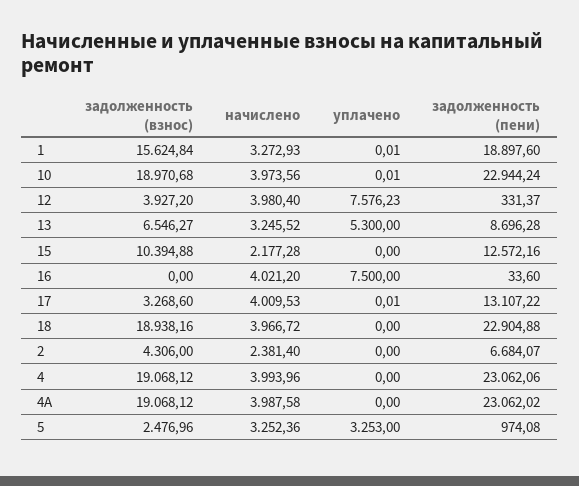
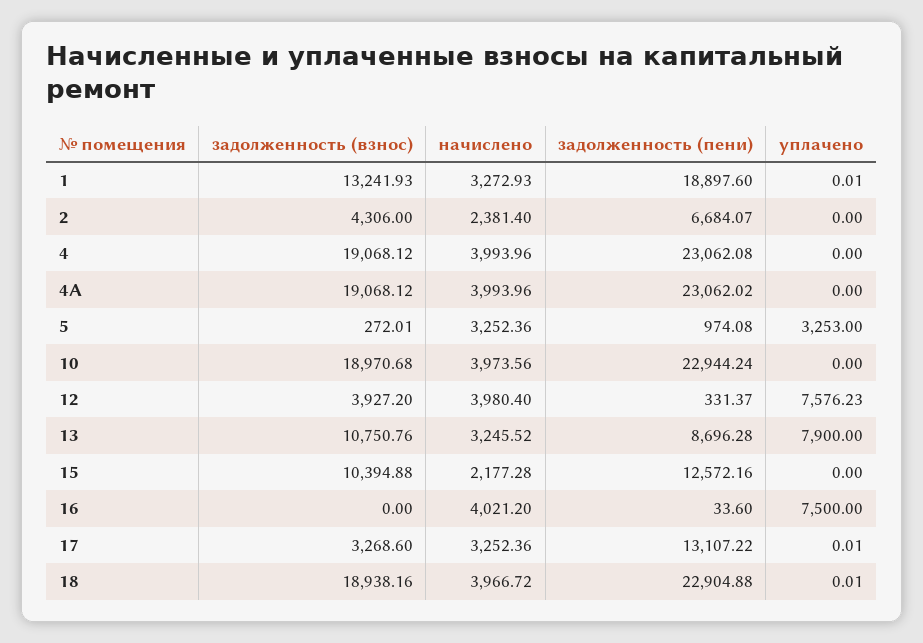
задолженность (взнос), 1: 15624.84 -> 13241.93
уплачено, 10: 0.01 -> 0
задолженность (взнос), 13: 6546.27 -> 10750.76
уплачено, 13: 5300 -> 7900
начислено, 17: 4009.53 -> 3252.36
уплачено, 18: 0 -> 0.01
задолженность (пени), 4: 23062.06 -> 23062.08
начислено, 4А: 3987.58 -> 3993.96
задолженность (взнос), 5: 2476.96 -> 272.01

